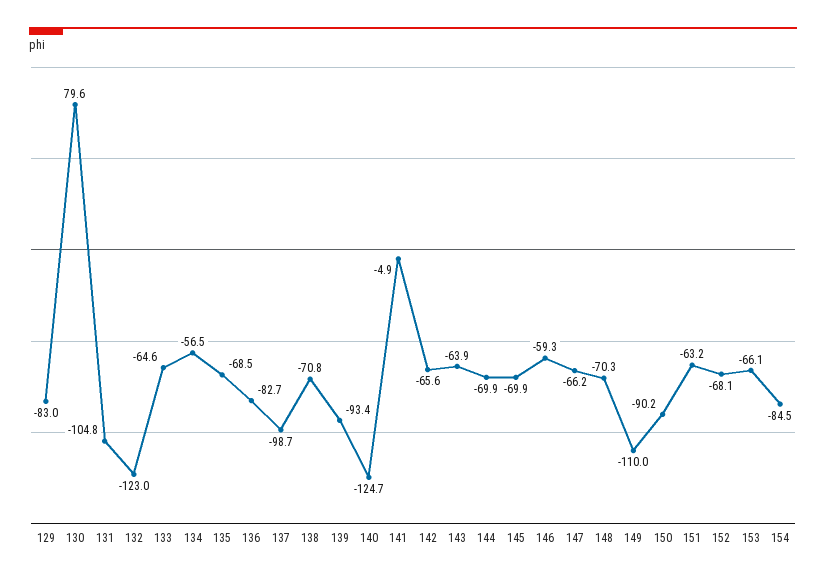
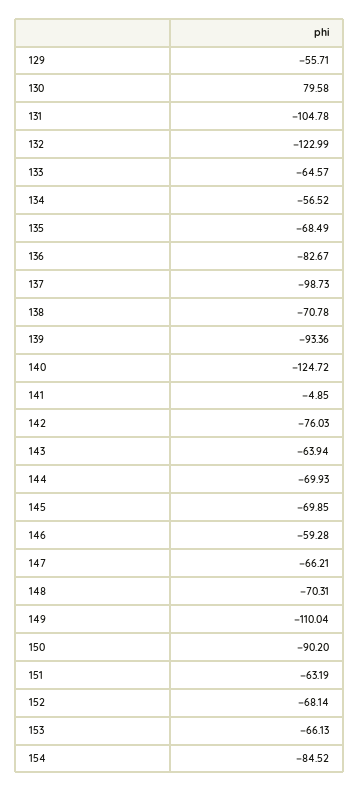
129: -83 -> -55.71
142: -65.6 -> -76.03

